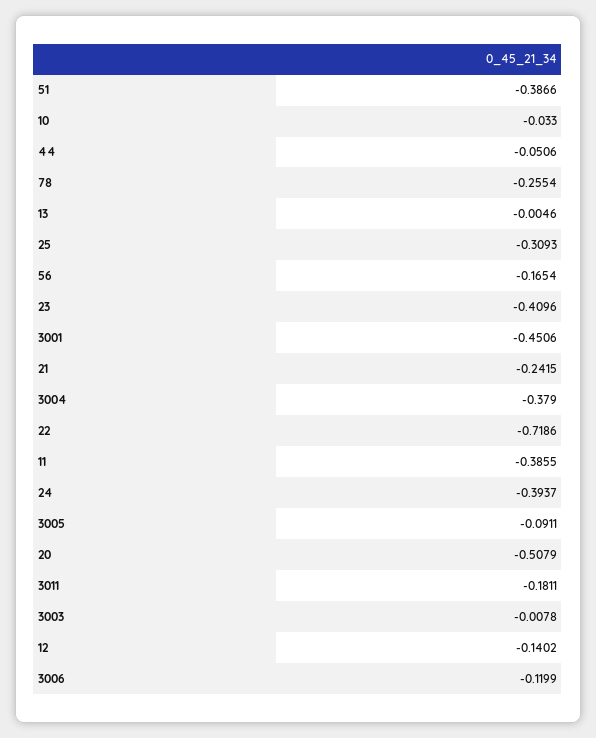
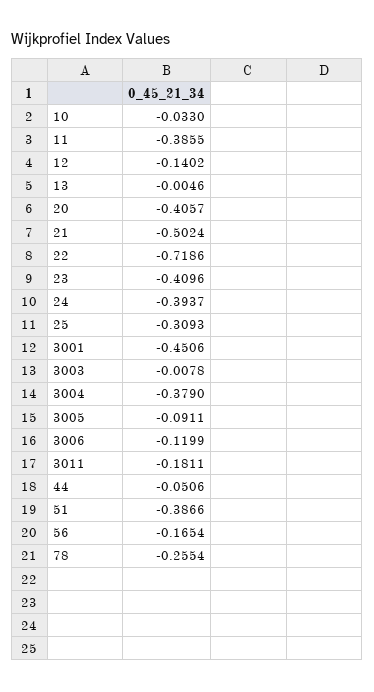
21: -0.2415 -> -0.5024
20: -0.5079 -> -0.4057

